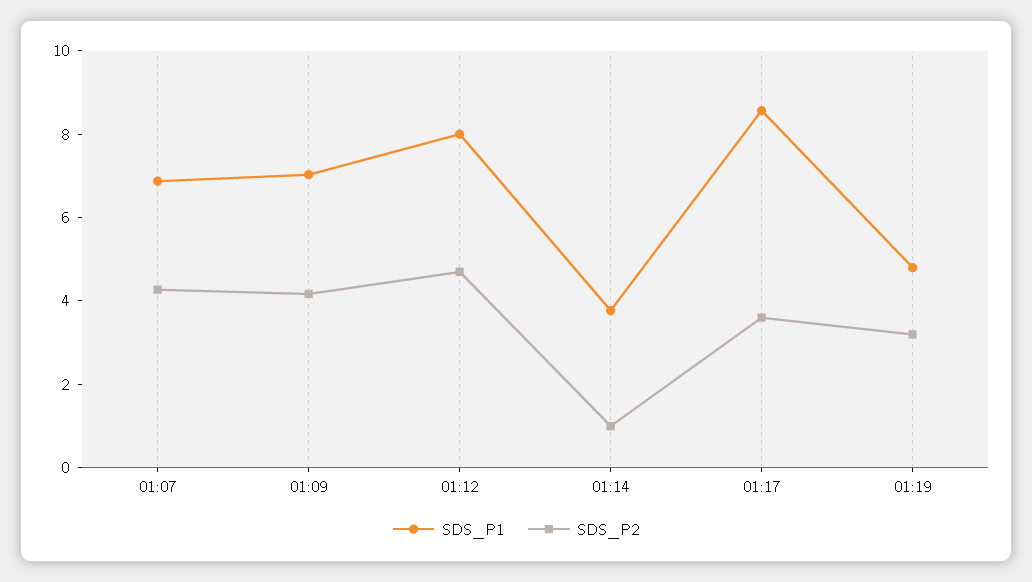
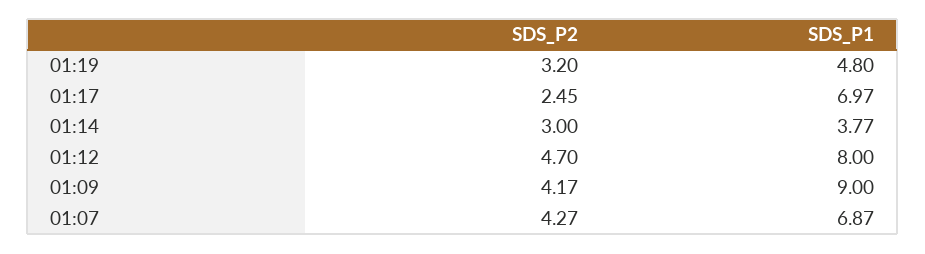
SDS_P1, 01:09: 7 -> 9
SDS_P2, 01:14: 1 -> 3
SDS_P1, 01:17: 8.5 -> 6.97
SDS_P2, 01:17: 3.5 -> 2.45

